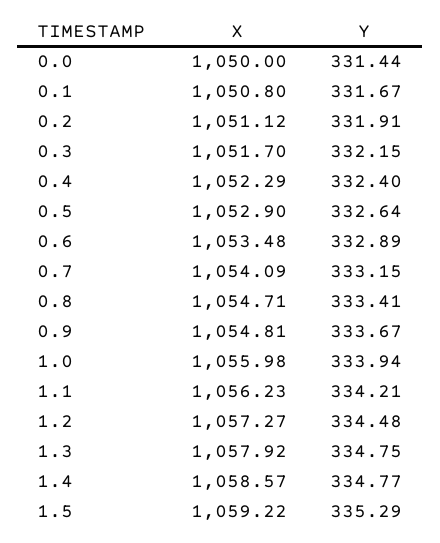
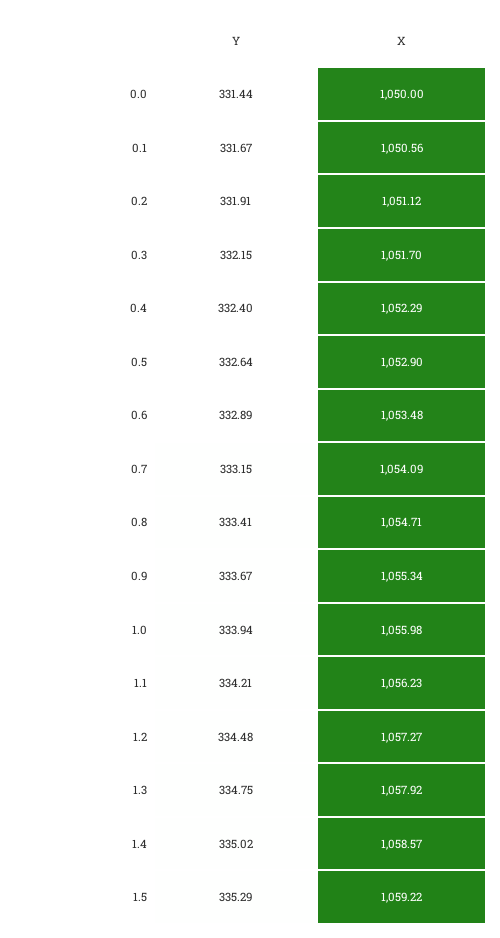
X, 0.1: 1050.8 -> 1050.56
X, 0.9: 1054.81 -> 1055.34
Y, 1.4: 334.77 -> 335.02

